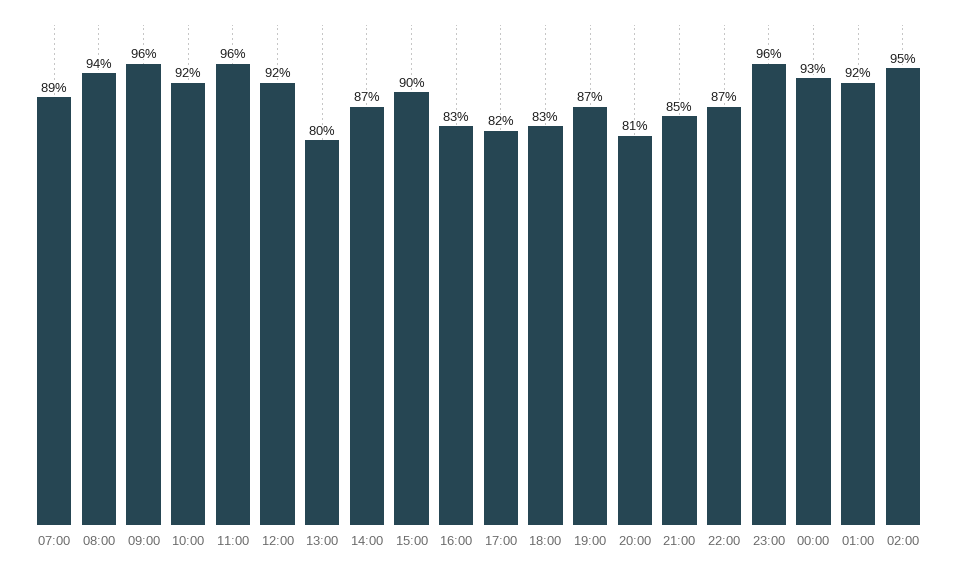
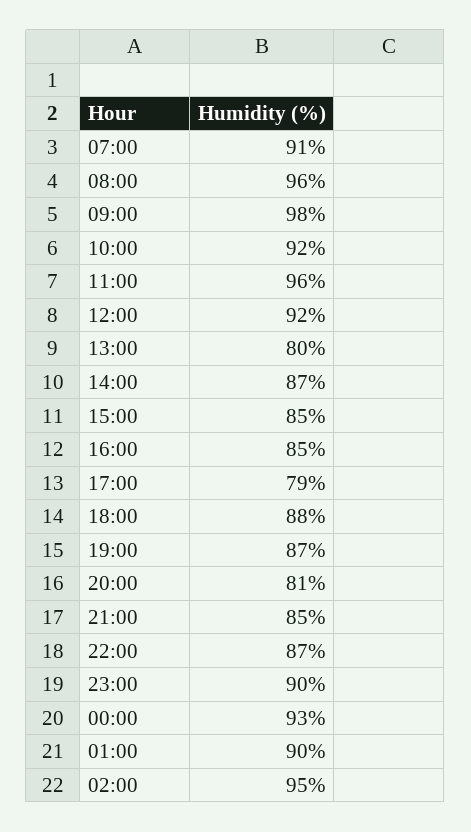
07:00: 89 -> 91
08:00: 94 -> 96
09:00: 96 -> 98
15:00: 90 -> 85
16:00: 83 -> 85
17:00: 82 -> 79
18:00: 83 -> 88
23:00: 96 -> 90
01:00: 92 -> 90

